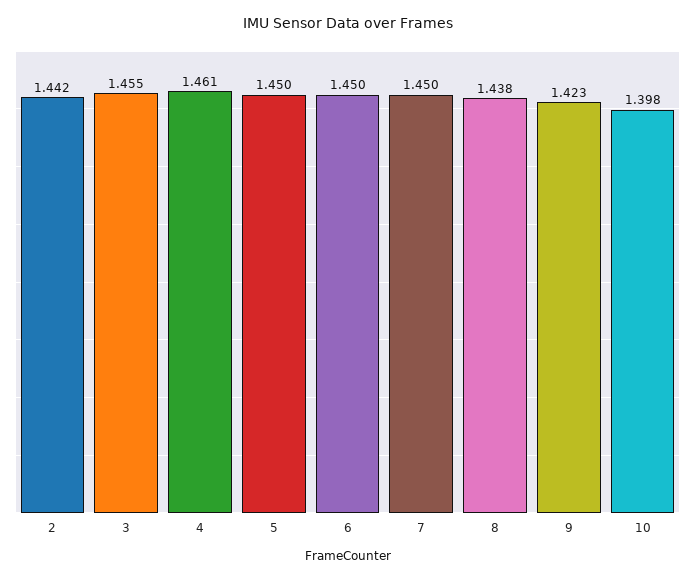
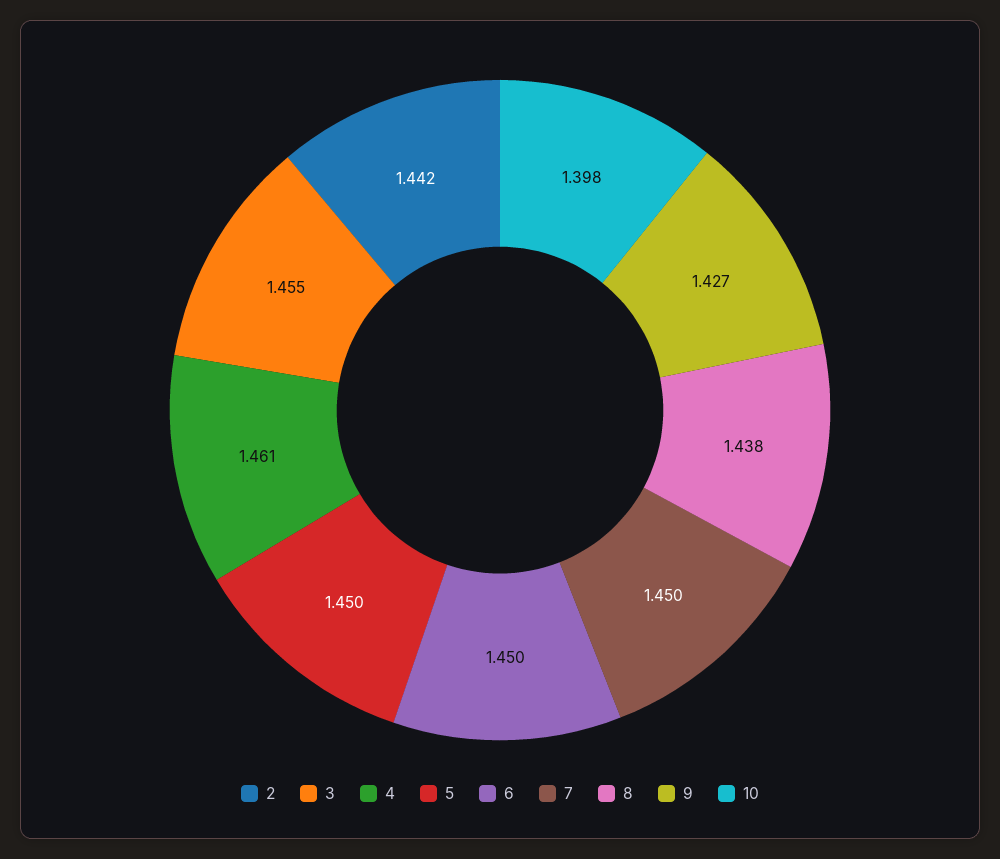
9: 1.423 -> 1.427

